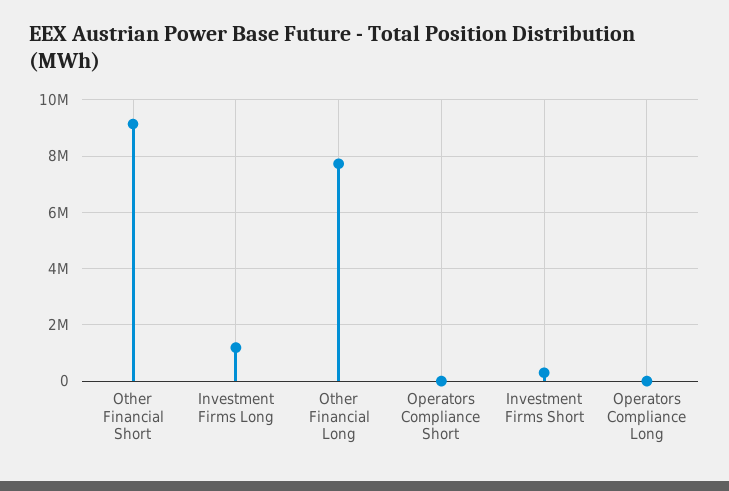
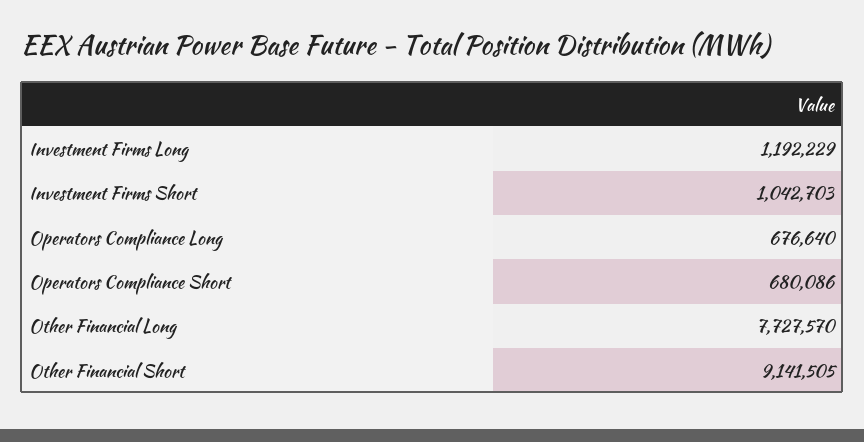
Operators Compliance Short: 0 -> 680086
Investment Firms Short: 250000 -> 1042703
Operators Compliance Long: 0 -> 676640

